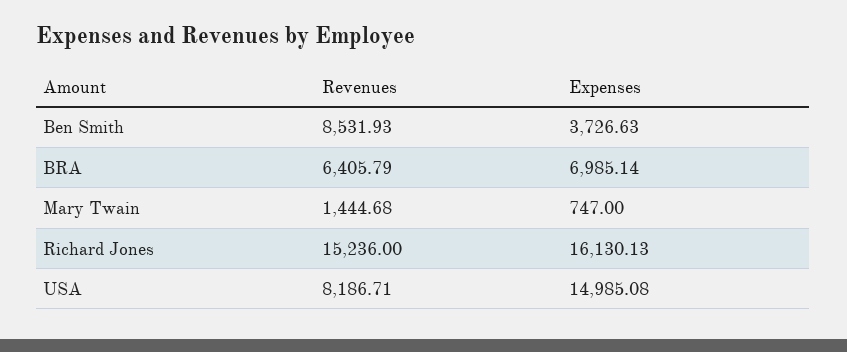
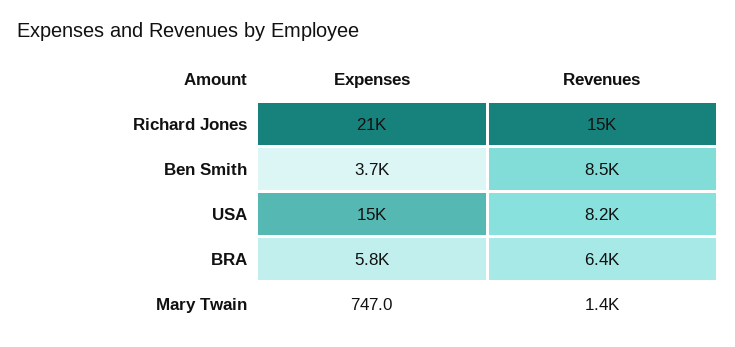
Expenses, BRA: 6985.14 -> 5800
Expenses, Richard Jones: 16130.13 -> 21000

